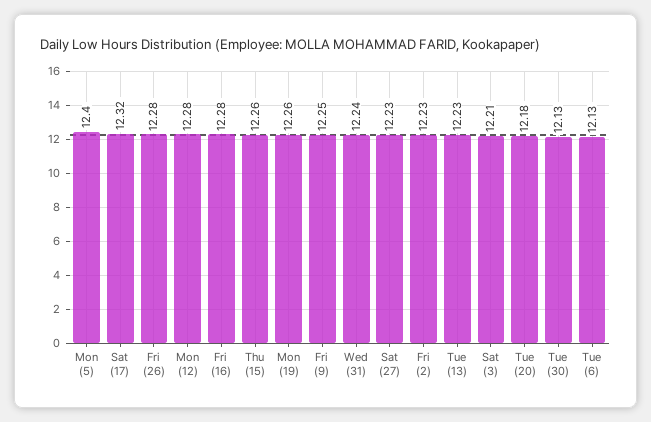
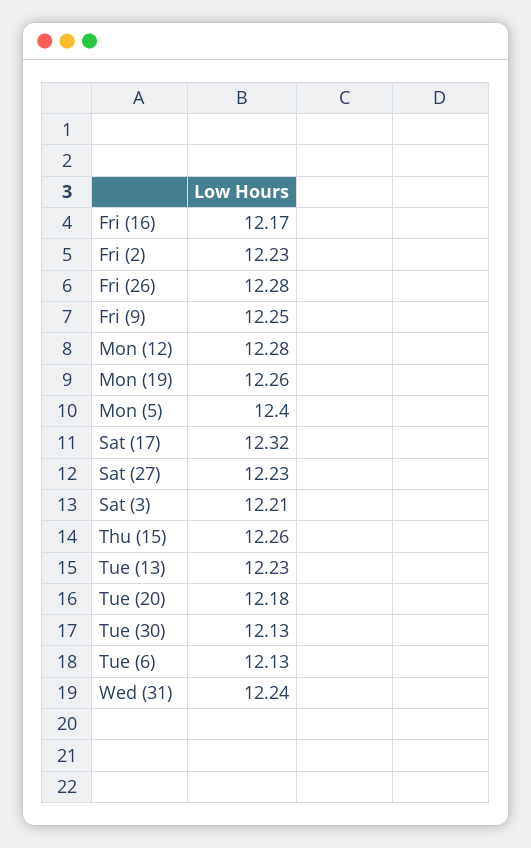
Fri (16): 12.28 -> 12.17

